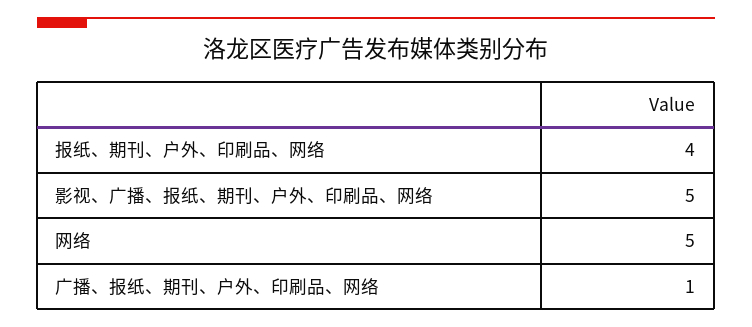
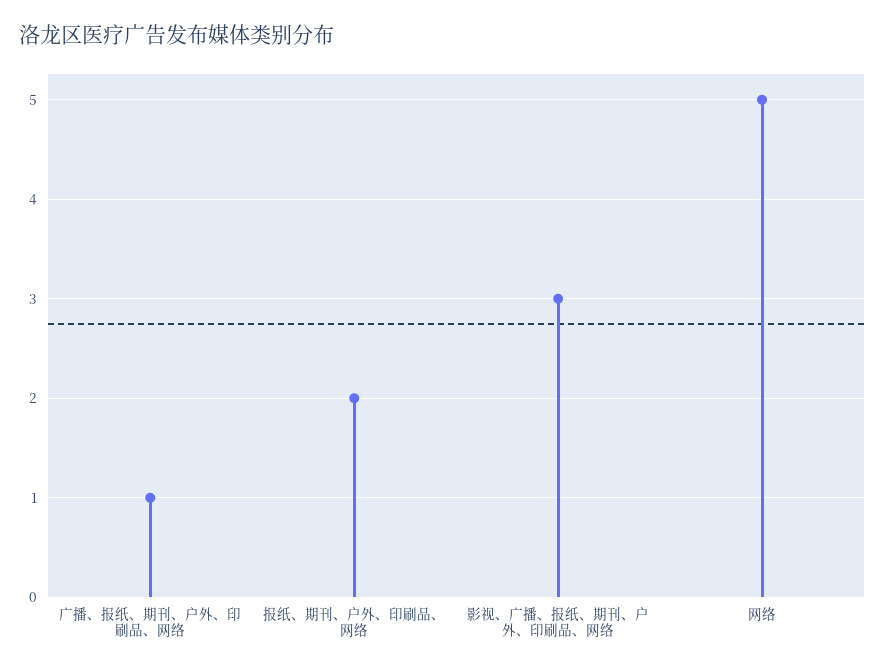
报纸、期刊、户外、印刷品、网络: 4 -> 2
影视、广播、报纸、期刊、户外、印刷品、网络: 5 -> 3

